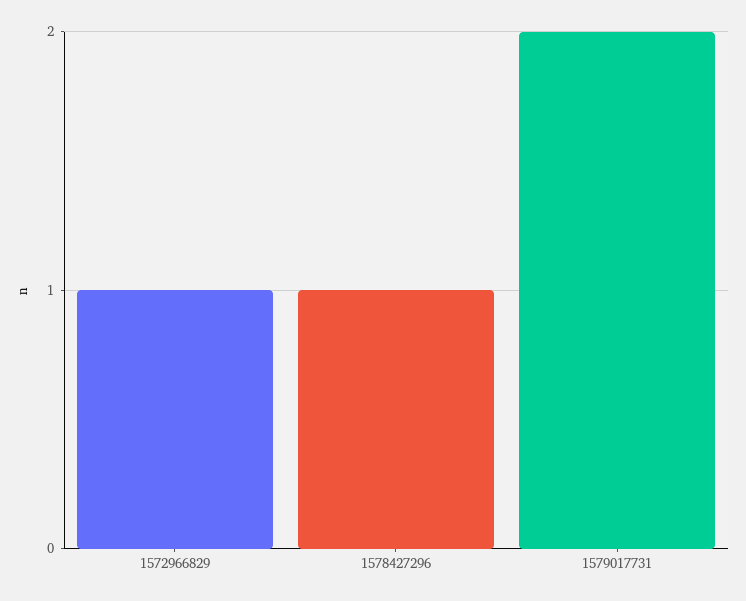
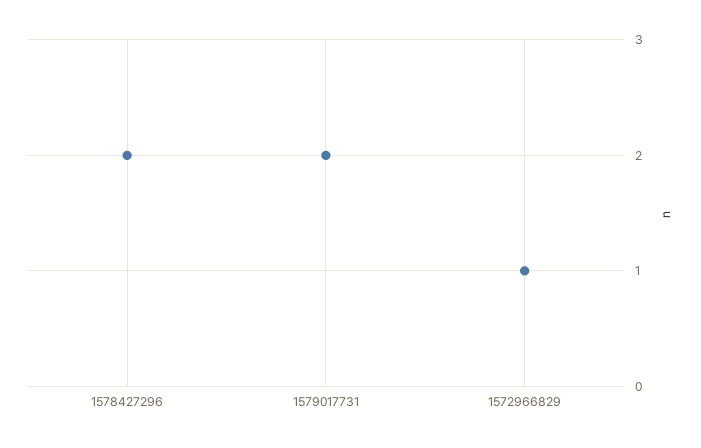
1578427296: 1 -> 2

